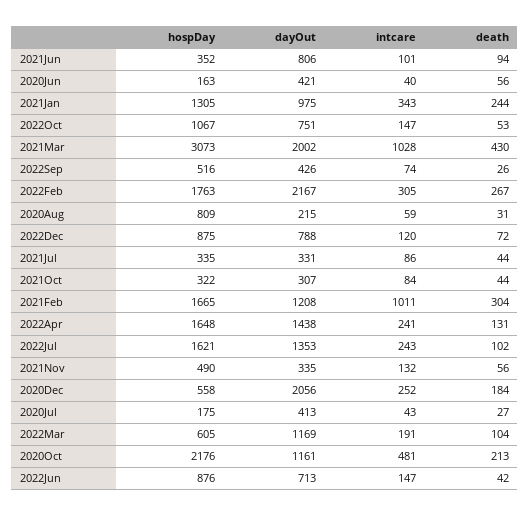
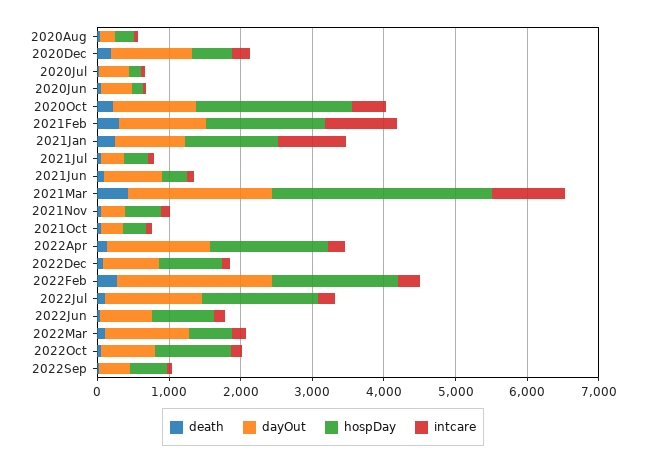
intcare, 2021Jan: 343 -> 1000
hospDay, 2020Aug: 809 -> 200
dayOut, 2020Dec: 2056 -> 1200

